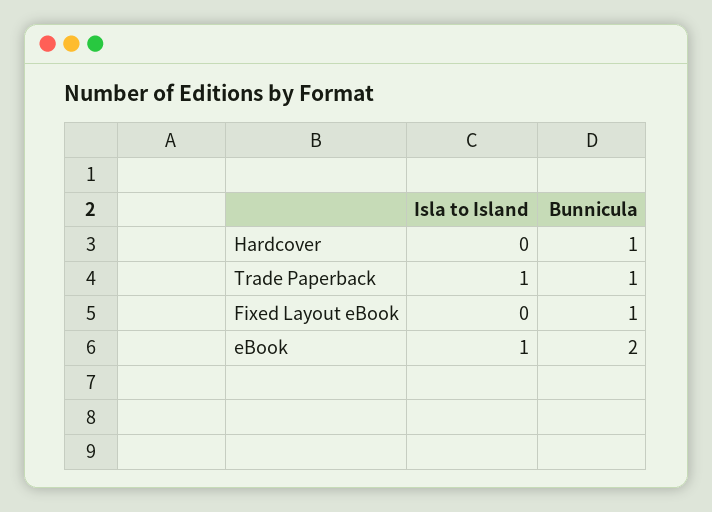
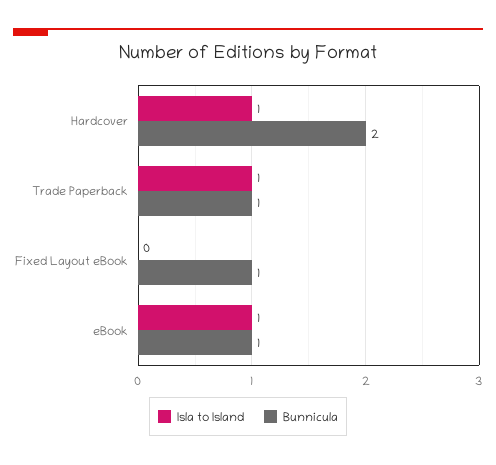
Isla to Island, Hardcover: 0 -> 1
Bunnicula, Hardcover: 1 -> 2
Bunnicula, eBook: 2 -> 1

